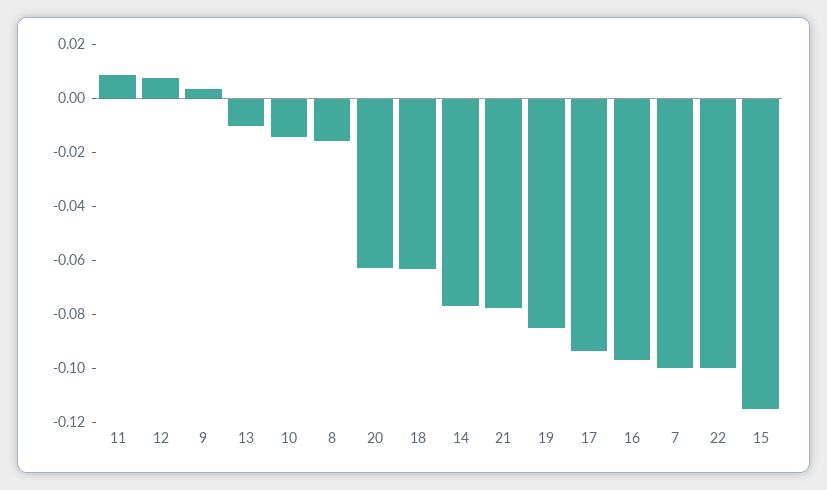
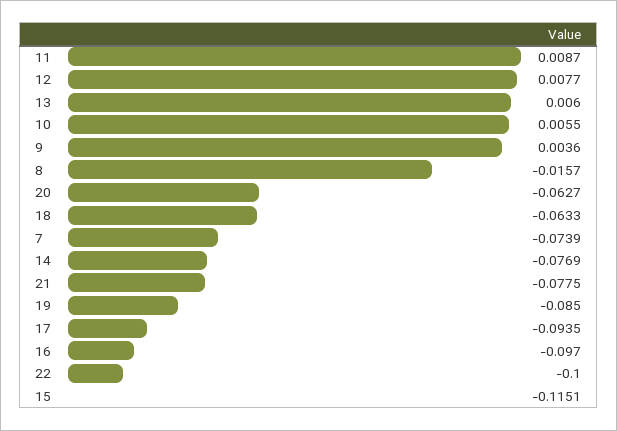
13: -0.01 -> 0.006
10: -0.015 -> 0.0055
7: -0.1 -> -0.0739

